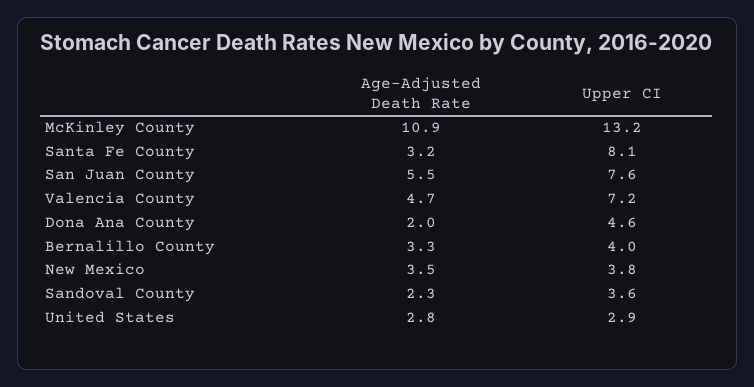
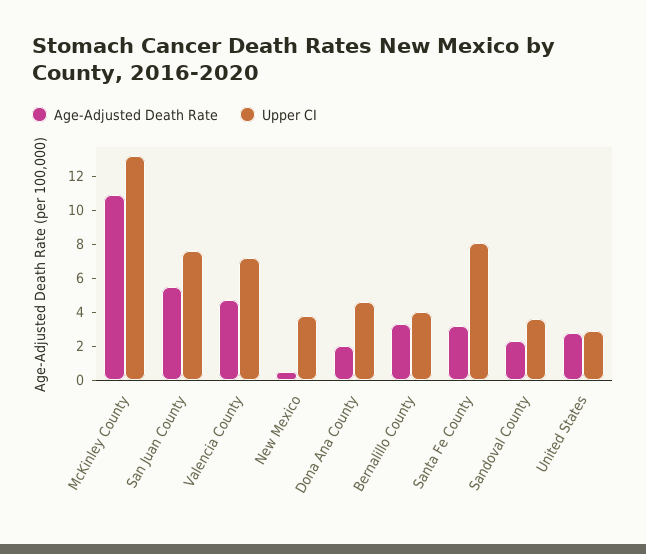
Age-Adjusted Death Rate, New Mexico: 3.5 -> 0.5

